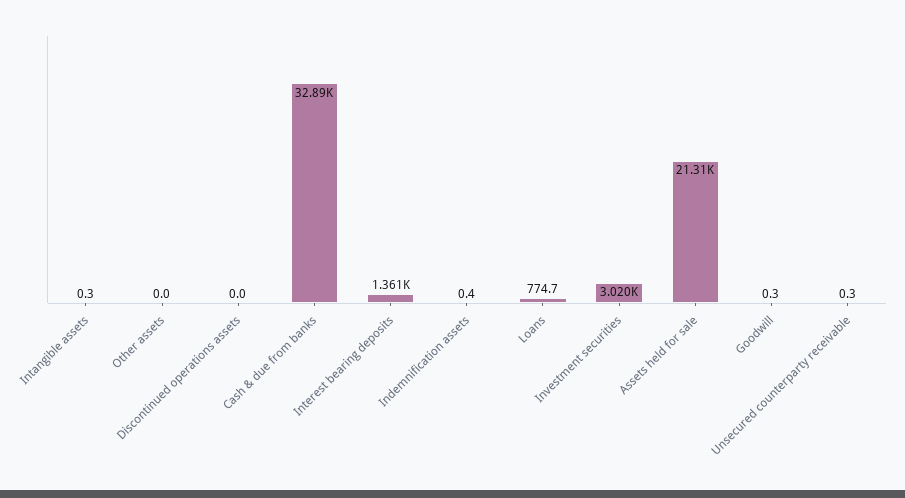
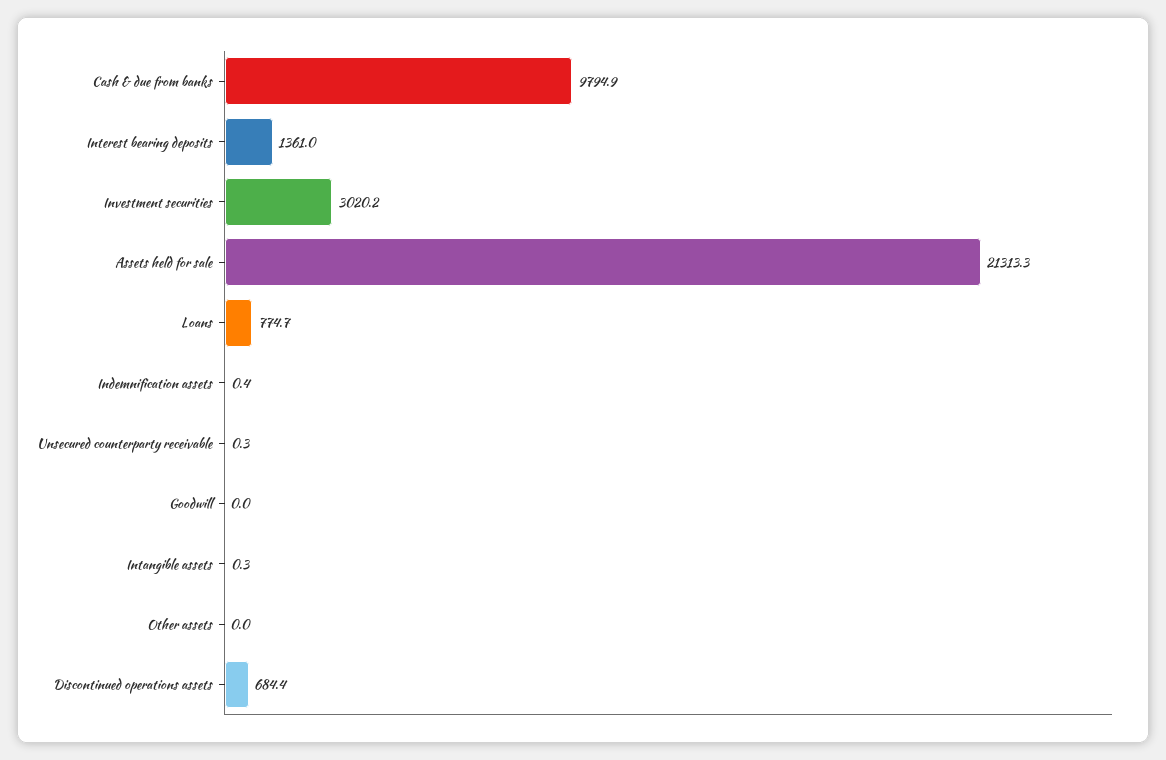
Discontinued operations assets: 0 -> 684.4
Cash & due from banks: 32890 -> 9794.9
Goodwill: 0.3 -> 0

